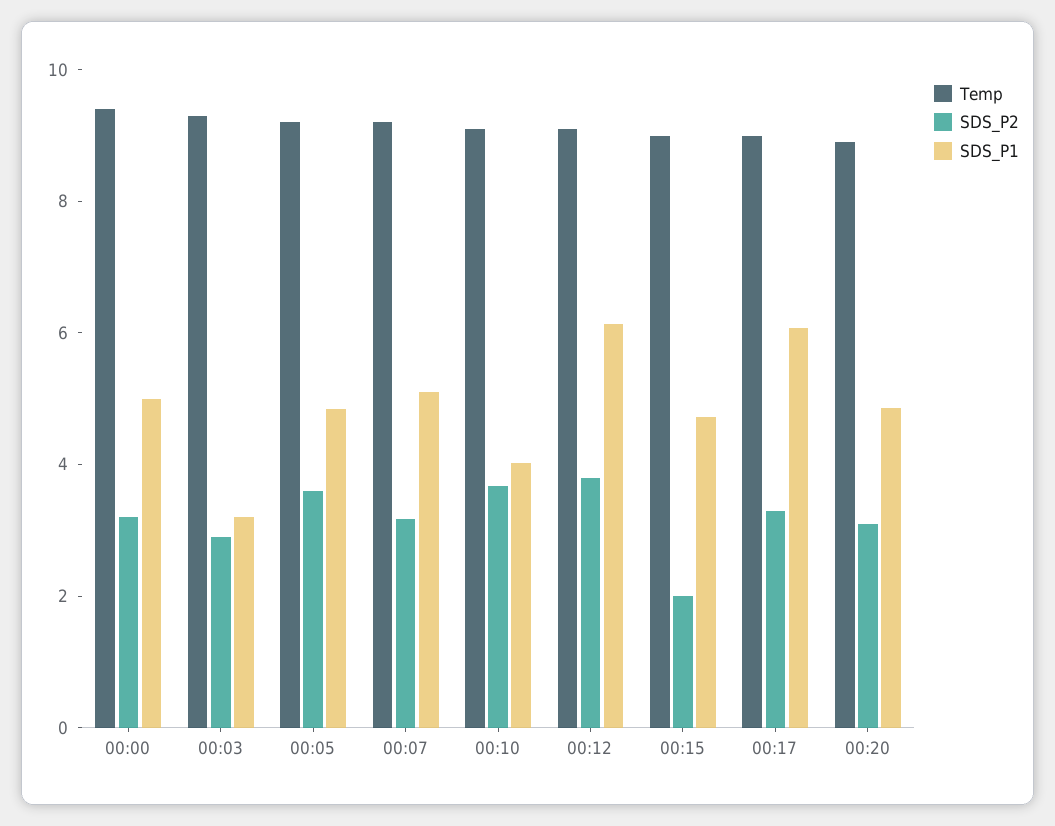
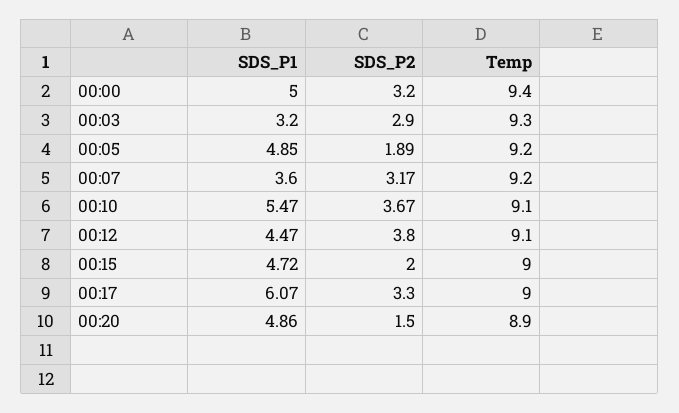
SDS_P2, 00:05: 3.5 -> 1.89
SDS_P1, 00:07: 5 -> 3.6
SDS_P1, 00:10: 4 -> 5.47
SDS_P1, 00:12: 6 -> 4.47
SDS_P2, 00:20: 3 -> 1.5

